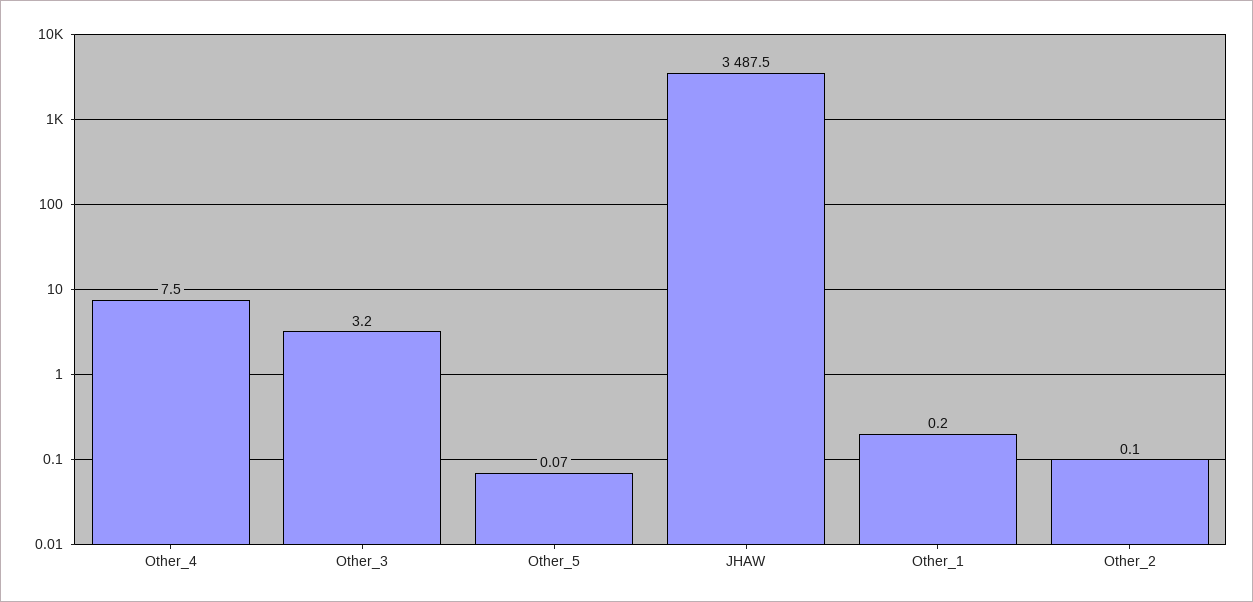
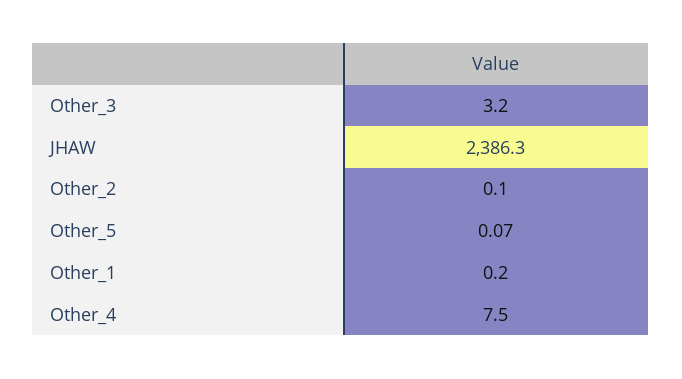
JHAW: 3487.5 -> 2386.3

